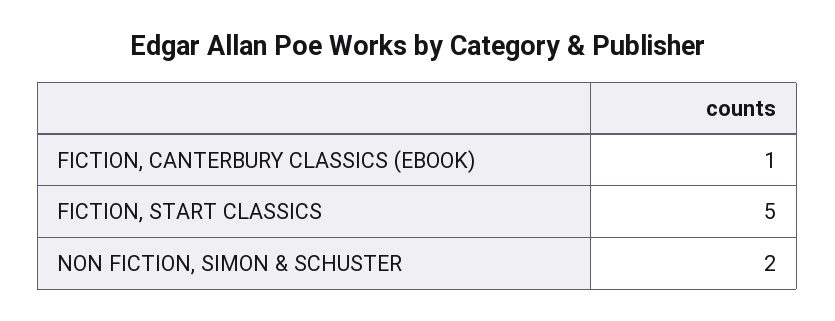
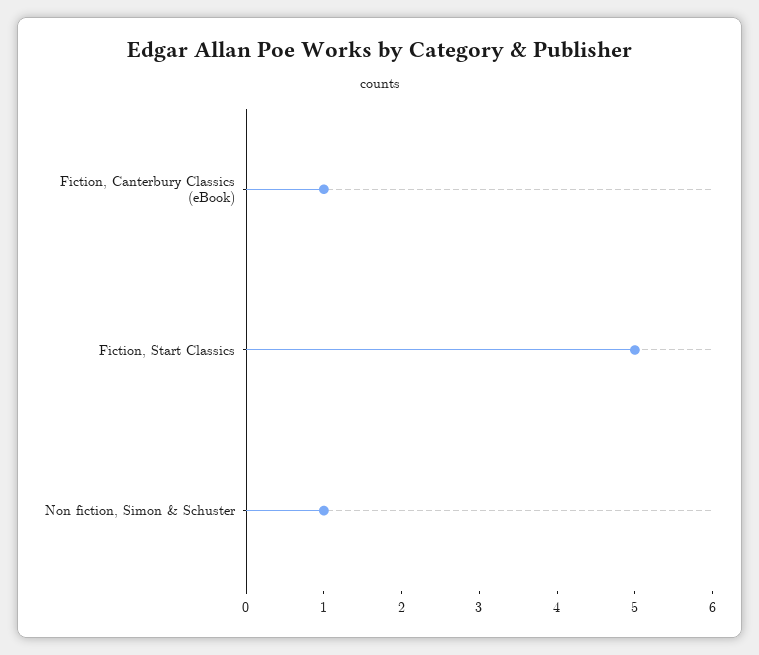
NON FICTION, SIMON & SCHUSTER: 2 -> 1

